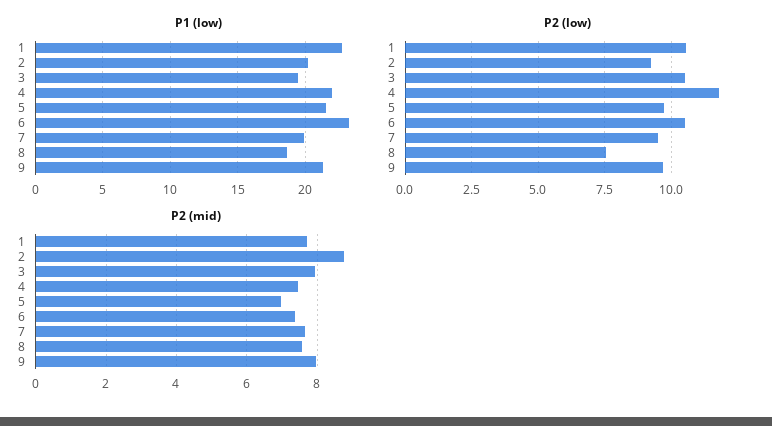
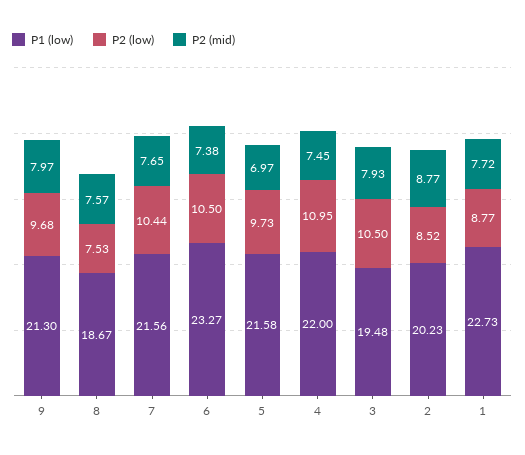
P1 (low), 7: 20 -> 21.56
P2 (low), 1: 10.5 -> 8.77
P2 (low), 2: 9.25 -> 8.52
P2 (low), 4: 11.75 -> 10.95
P2 (low), 7: 9.5 -> 10.44

